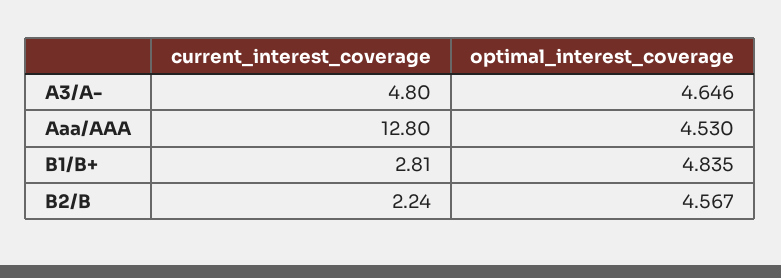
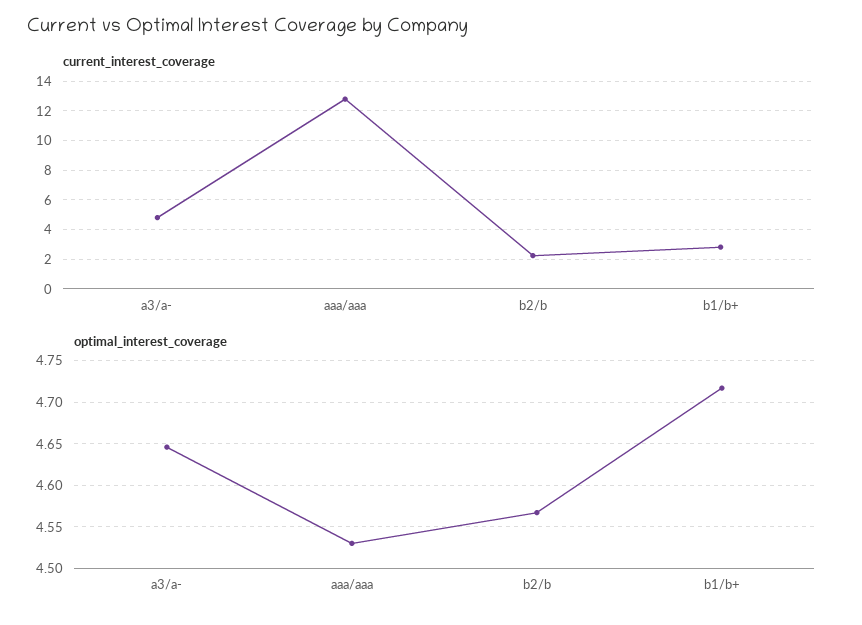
optimal_interest_coverage, B1/B+: 4.835 -> 4.72

